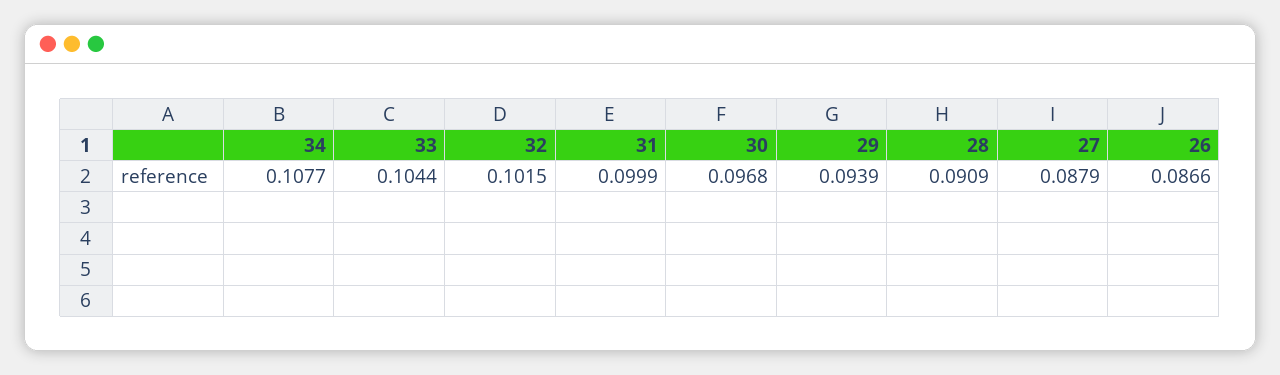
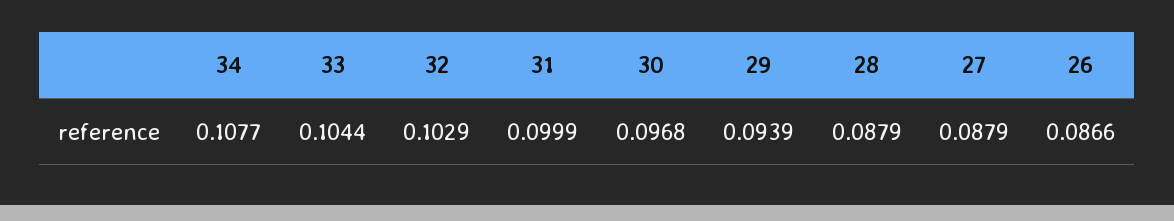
32: 0.1015 -> 0.1029
28: 0.0909 -> 0.0879

